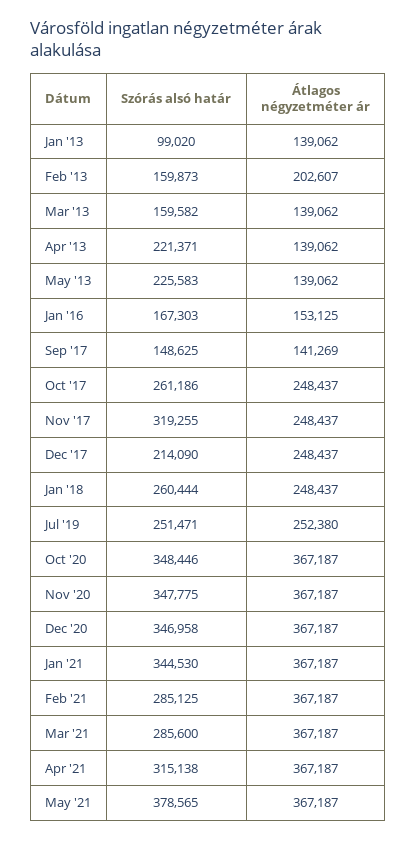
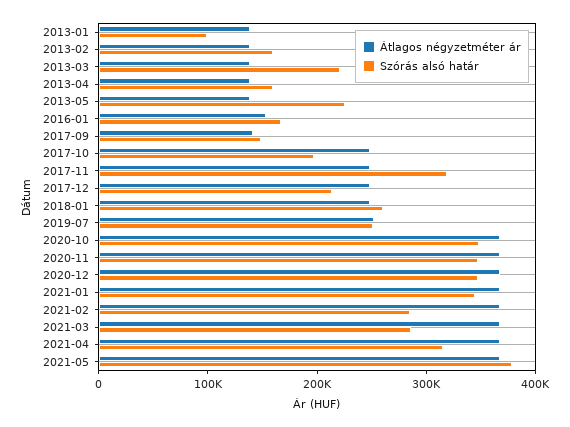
Átlagos négyzetméter ár, Feb '13: 202607 -> 140000
Szórás alsó határ, Mar '13: 159582 -> 220000
Szórás alsó határ, Apr '13: 221371 -> 160000
Szórás alsó határ, Oct '17: 261186 -> 200000

